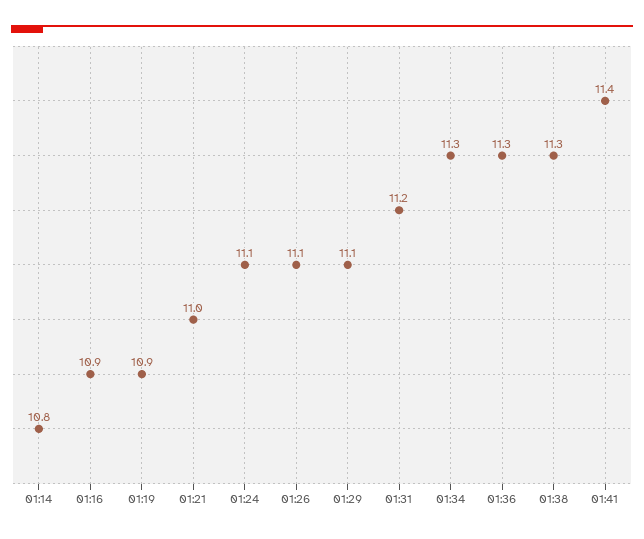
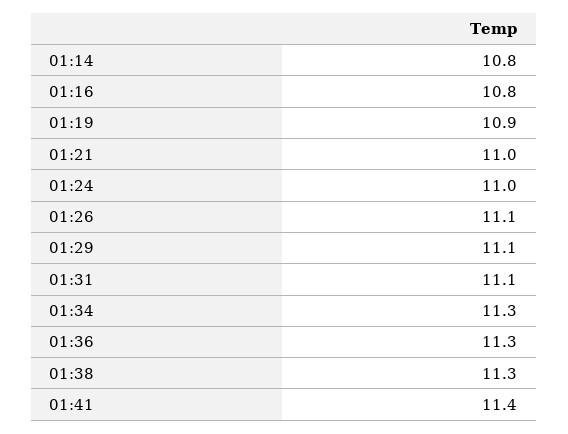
01:16: 10.9 -> 10.8
01:24: 11.1 -> 11
01:31: 11.2 -> 11.1

